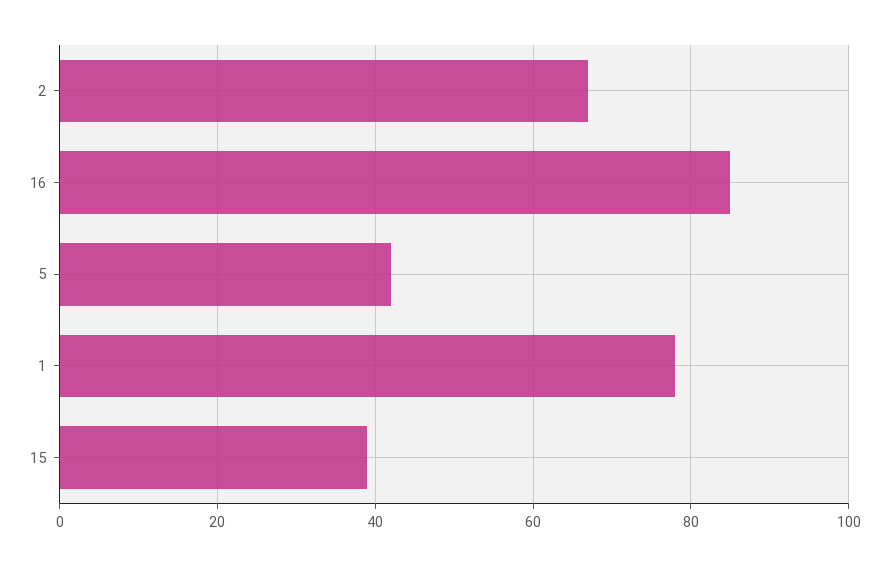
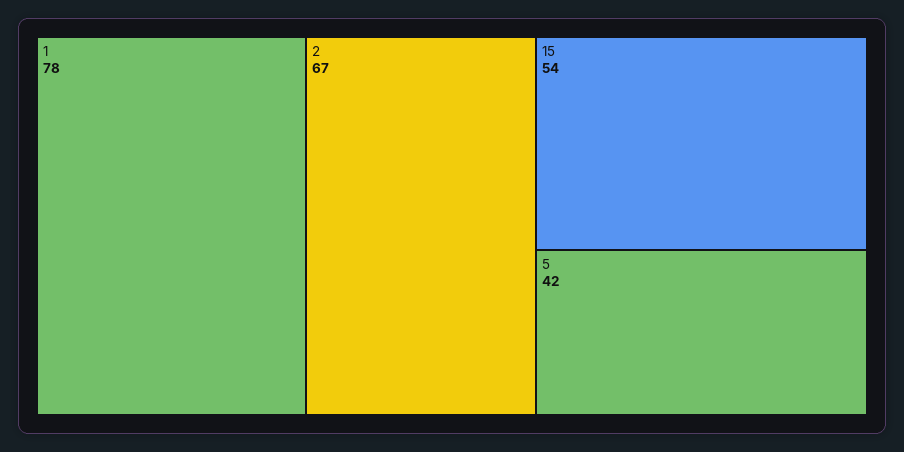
16: 85 -> none
15: 40 -> 54

